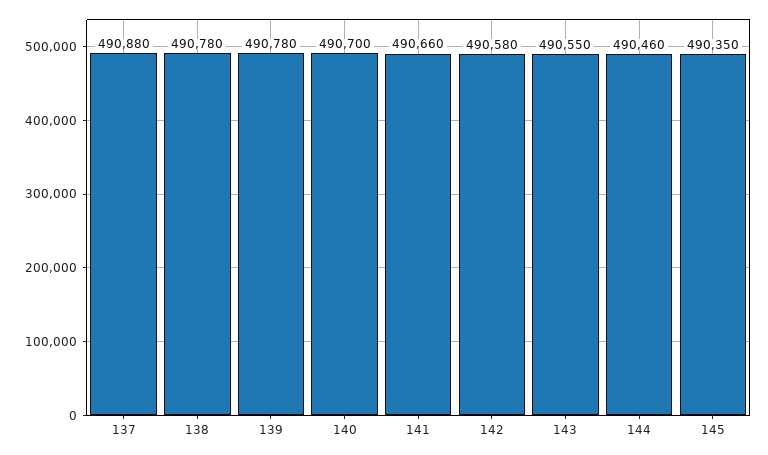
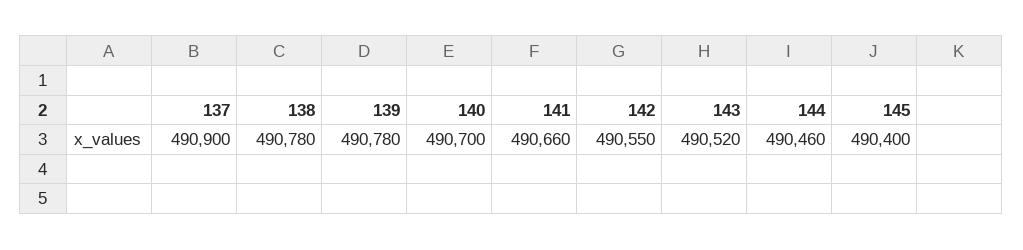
137: 490880 -> 490900
142: 490580 -> 490550
143: 490550 -> 490520
145: 490350 -> 490400

